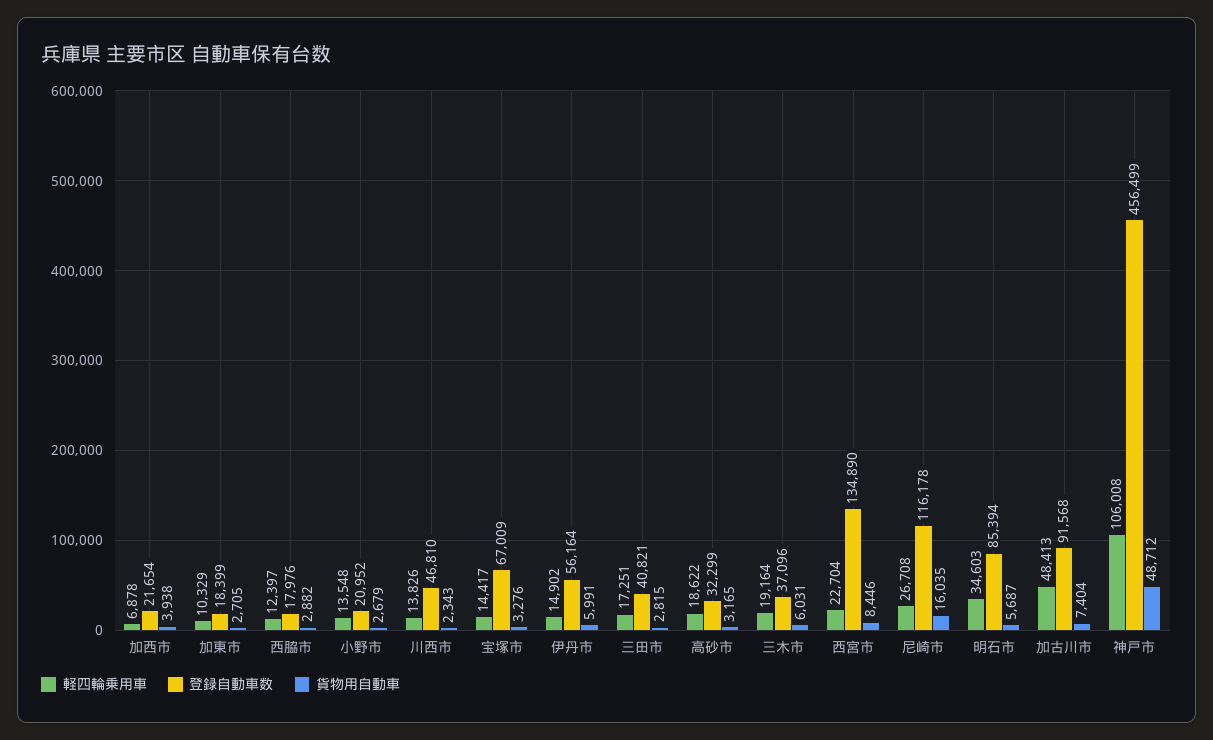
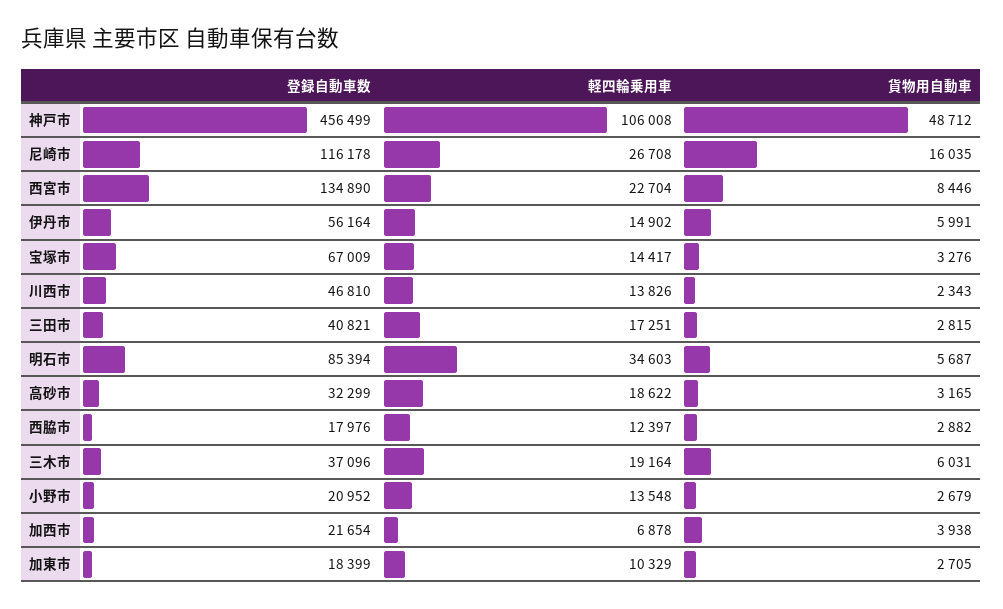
軽四輪乗用車, 加古川市: 48413 -> none
登録自動車数, 加古川市: 91568 -> none
貨物用自動車, 加古川市: 7404 -> none

